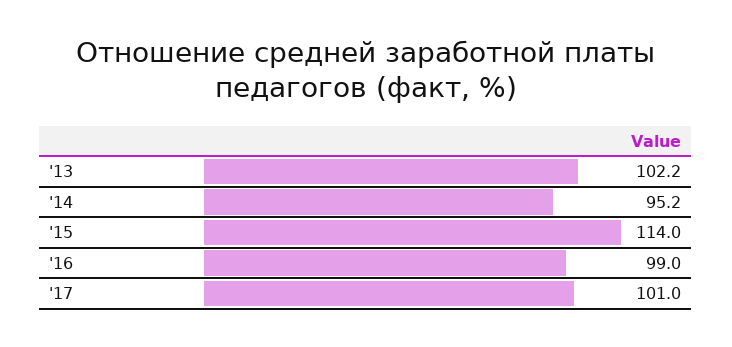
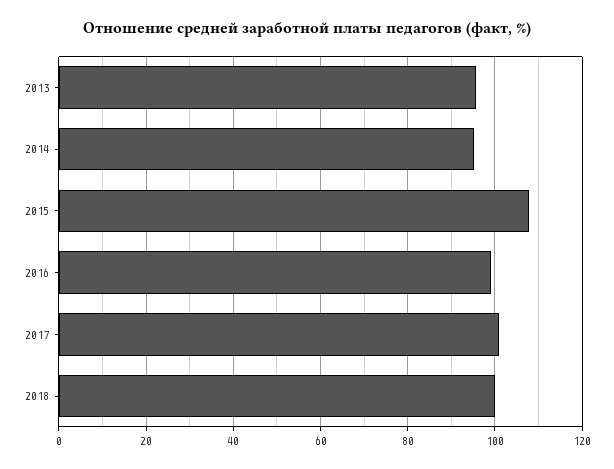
'13: 102.2 -> 96
'15: 114 -> 108
2018: none -> 100

